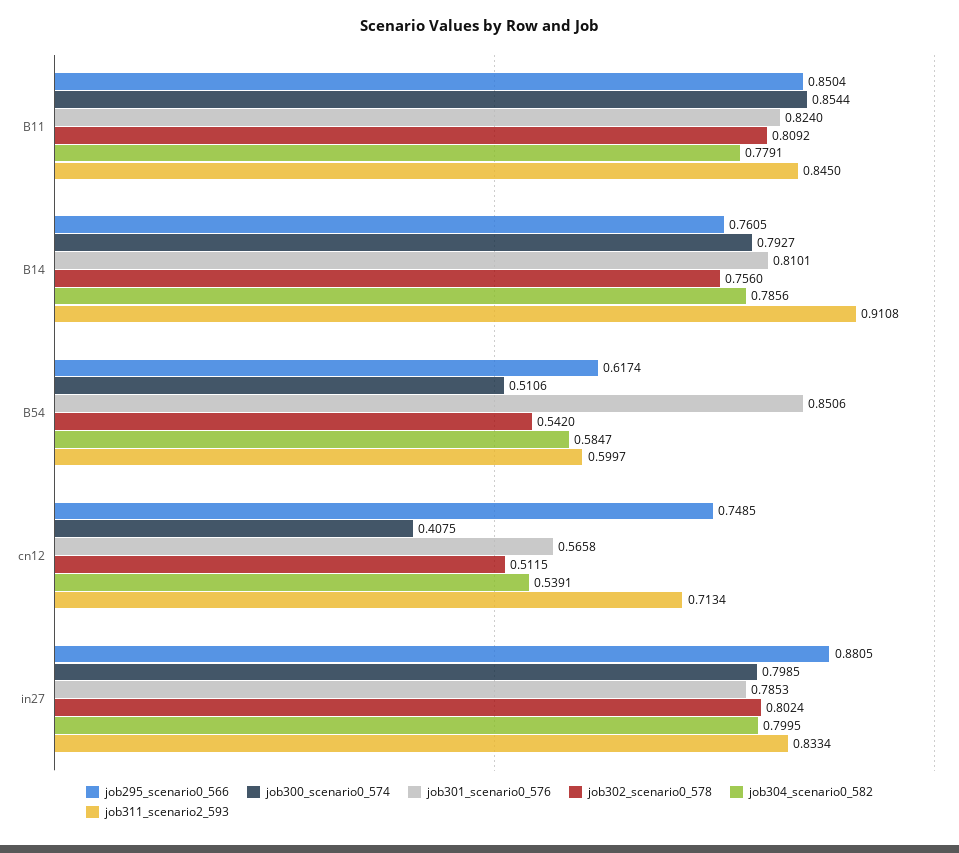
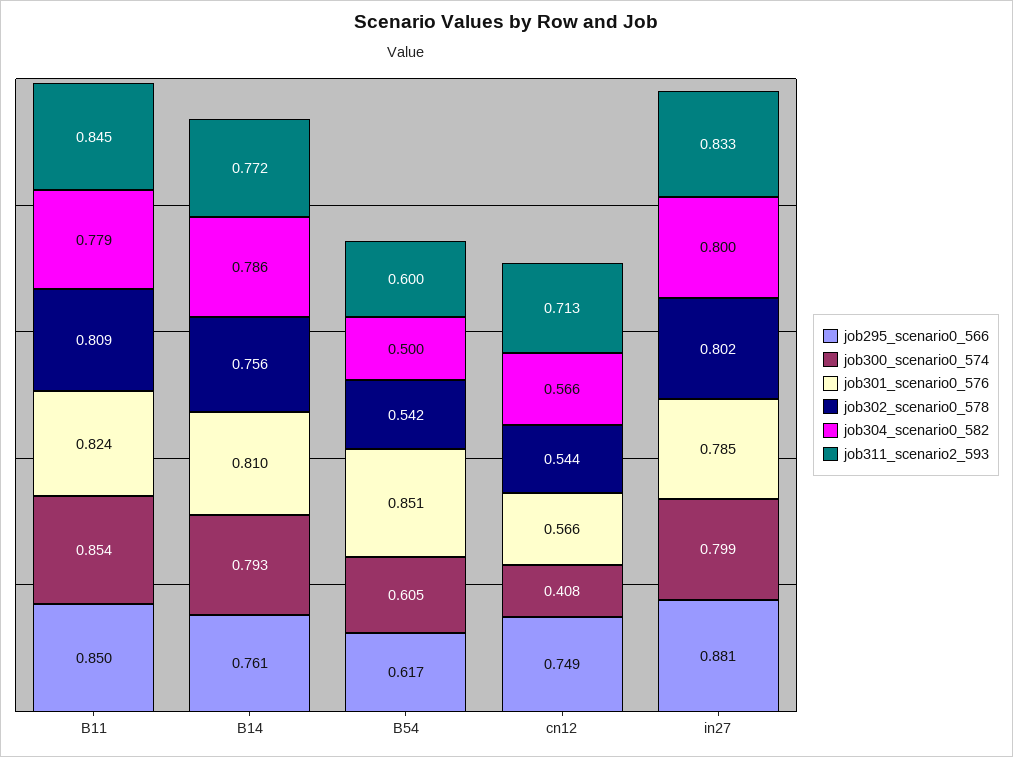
job311_scenario2_593, B14: 0.9108 -> 0.772
job300_scenario0_574, B54: 0.5106 -> 0.605
job304_scenario0_582, B54: 0.5847 -> 0.5
job302_scenario0_578, cn12: 0.5115 -> 0.544
job304_scenario0_582, cn12: 0.5391 -> 0.566

